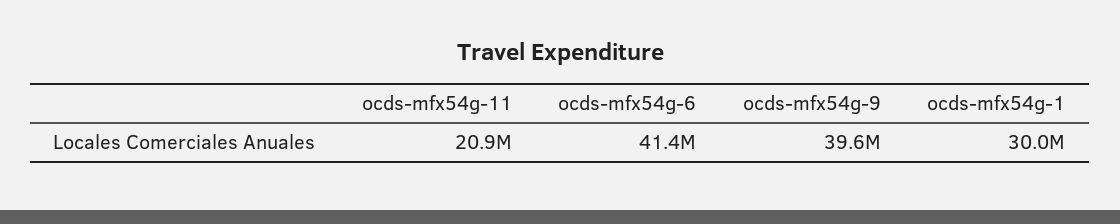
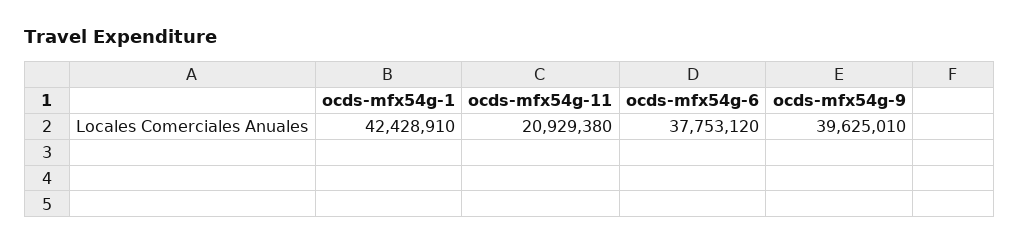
ocds-mfx54g-6: 41400000 -> 37753120
ocds-mfx54g-1: 30000000 -> 42428910

